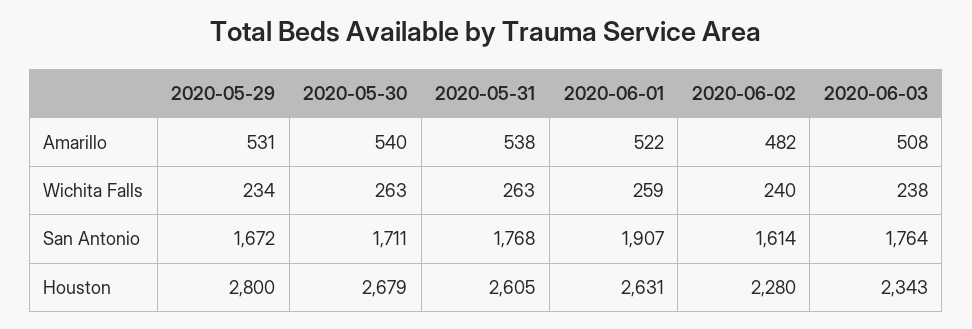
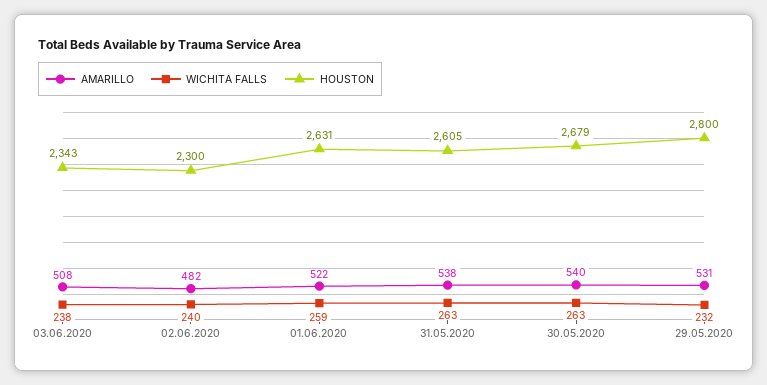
Wichita Falls, 2020-05-29: 234 -> 232
San Antonio, 2020-05-29: 1672 -> none
San Antonio, 2020-05-30: 1711 -> none
San Antonio, 2020-05-31: 1768 -> none
San Antonio, 2020-06-01: 1907 -> none
San Antonio, 2020-06-02: 1614 -> none
San Antonio, 2020-06-03: 1764 -> none
Houston, 2020-06-02: 2280 -> 2300

